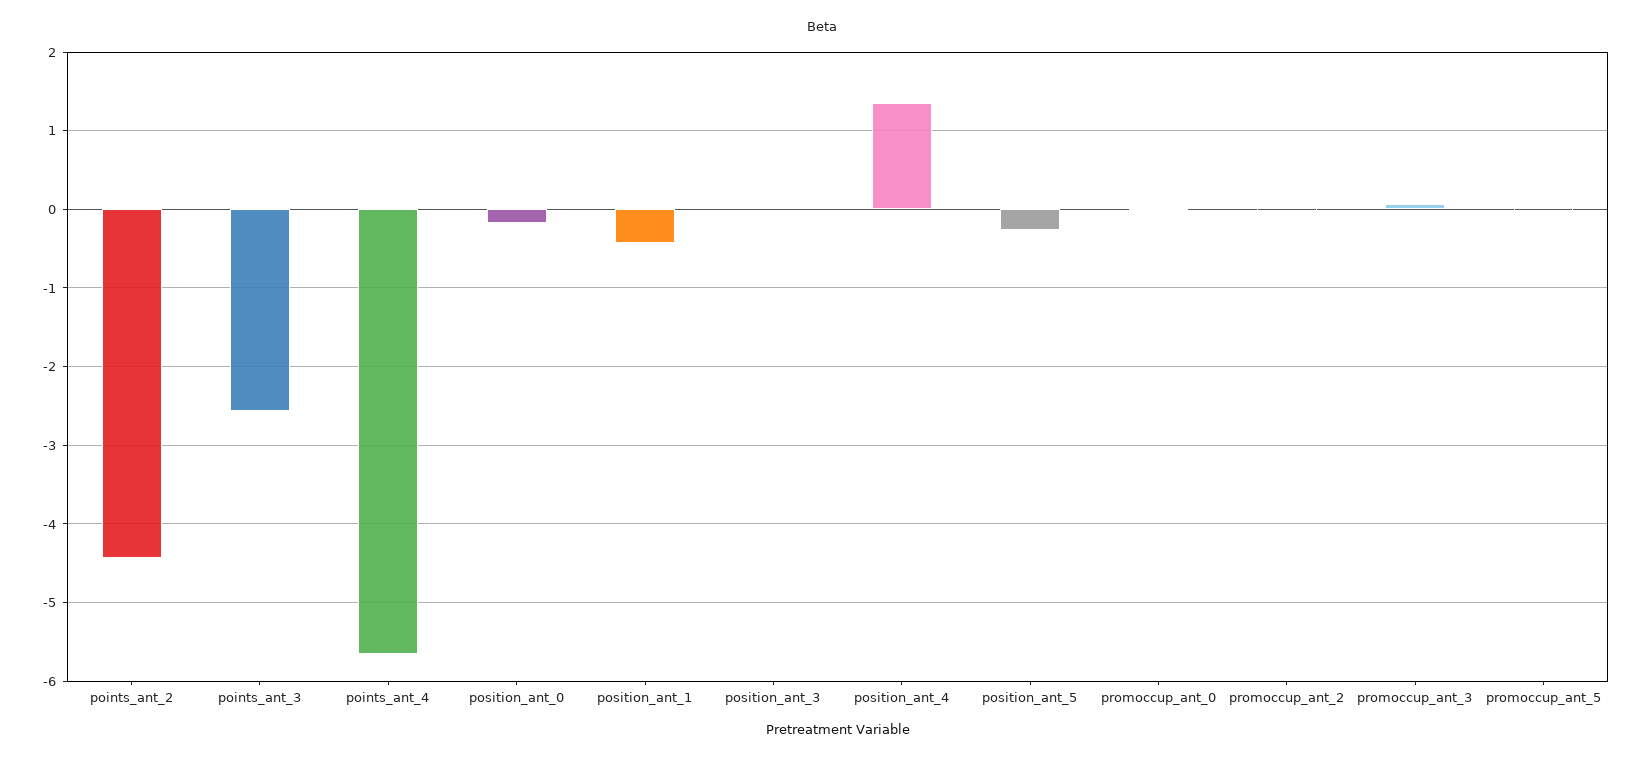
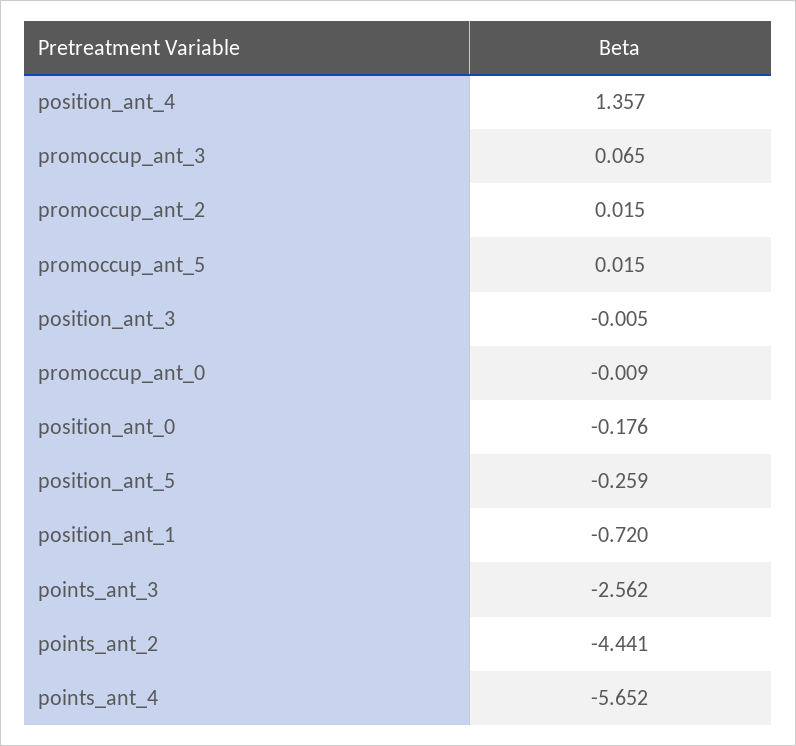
position_ant_1: -0.4 -> -0.72

